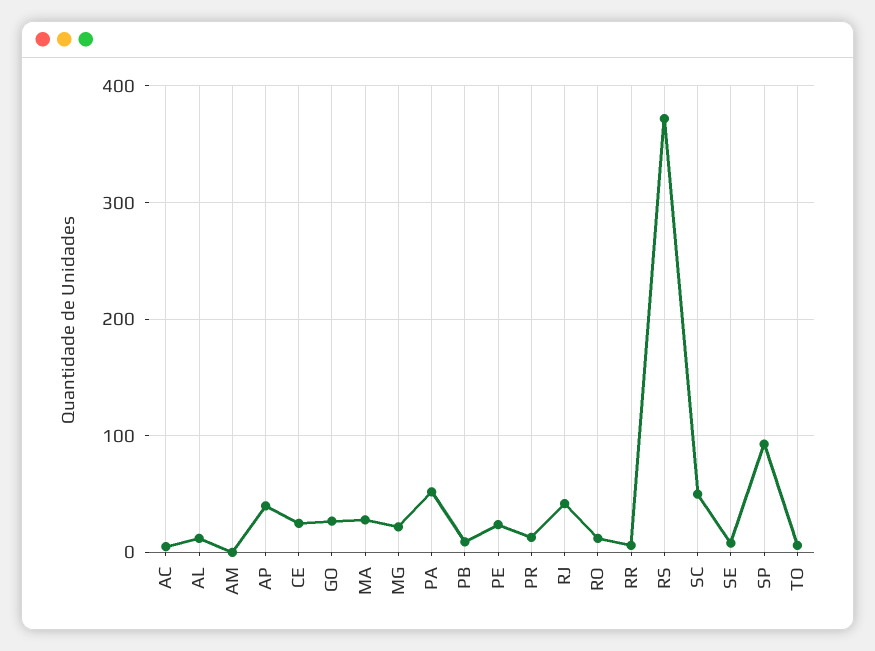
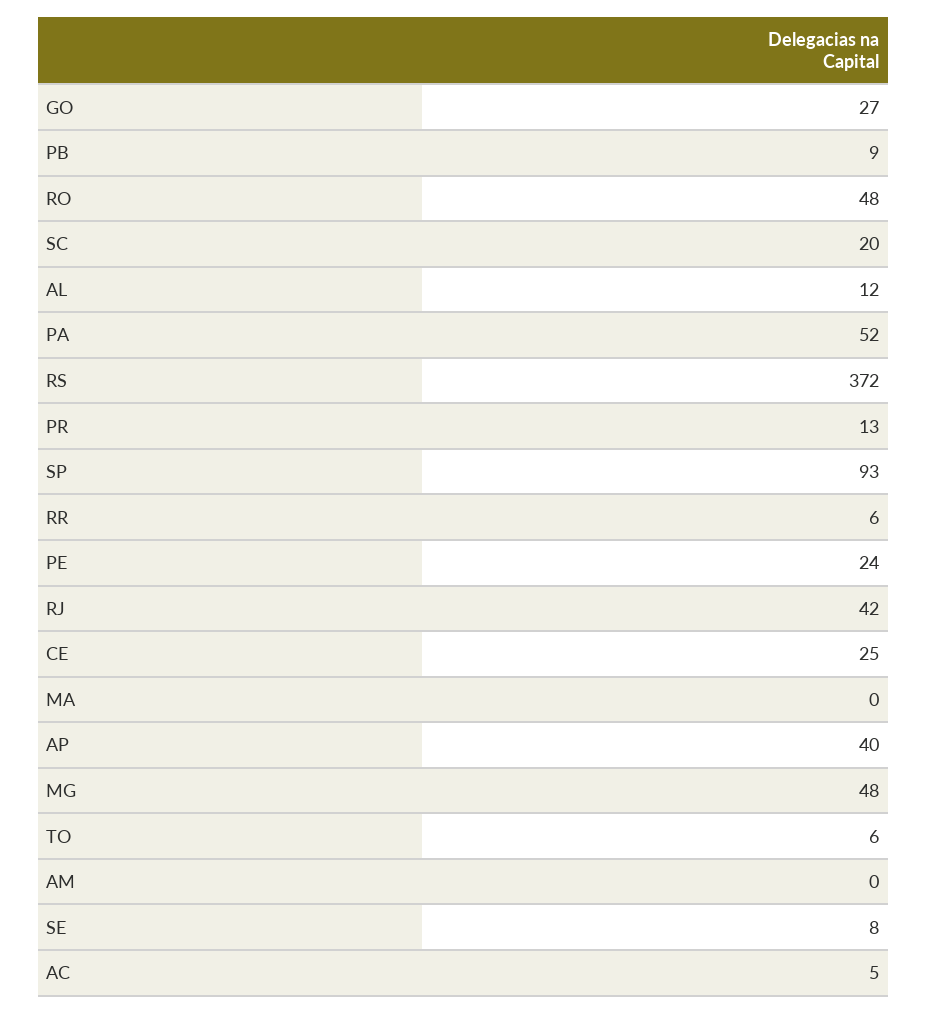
MA: 30 -> 0
MG: 20 -> 48
RO: 10 -> 48
SC: 50 -> 20

